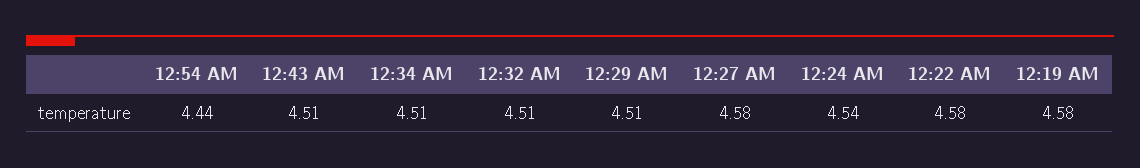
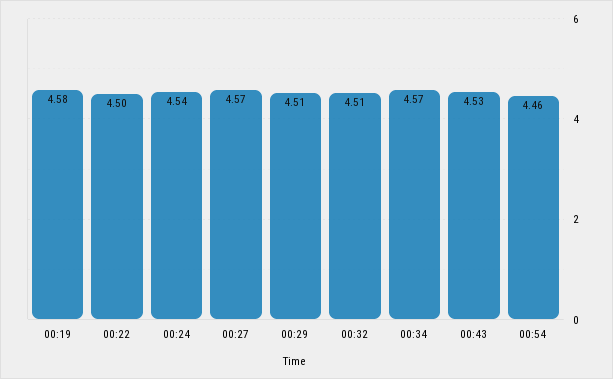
12:54 AM: 4.44 -> 4.46
12:43 AM: 4.51 -> 4.53
12:34 AM: 4.51 -> 4.57
12:27 AM: 4.58 -> 4.57
12:22 AM: 4.58 -> 4.5

